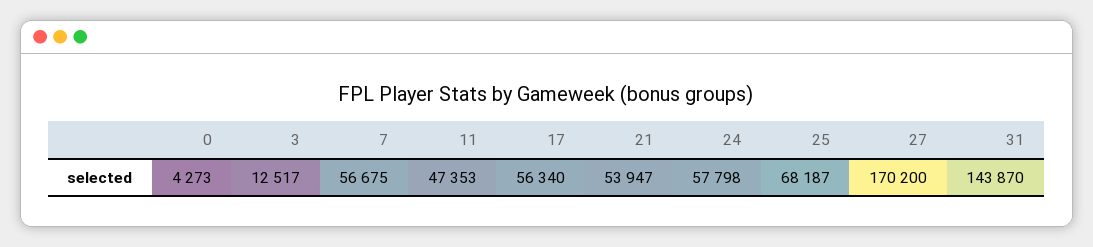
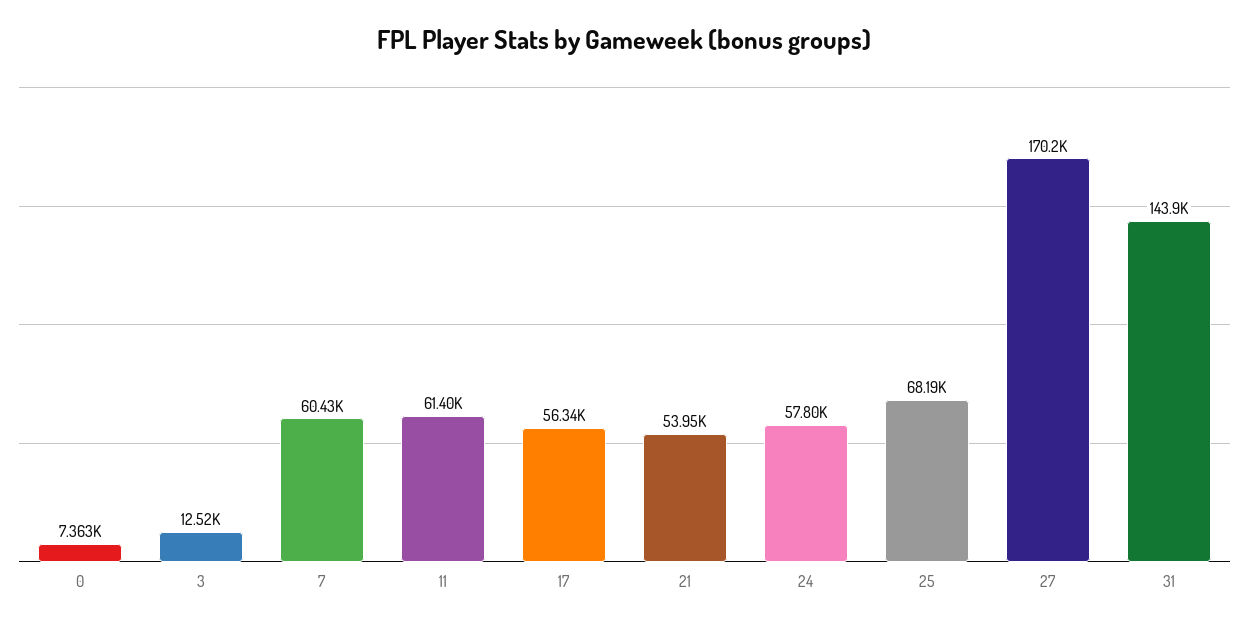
0: 4273 -> 7363
7: 56675 -> 60430
11: 47353 -> 61400

